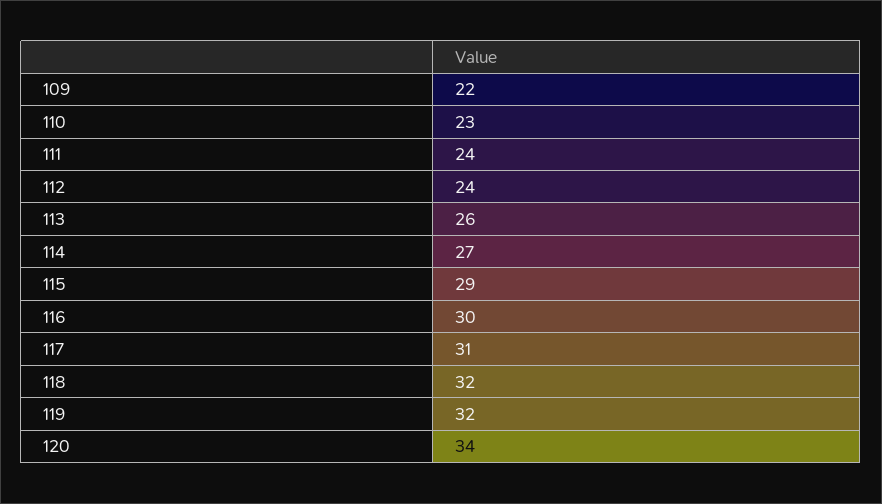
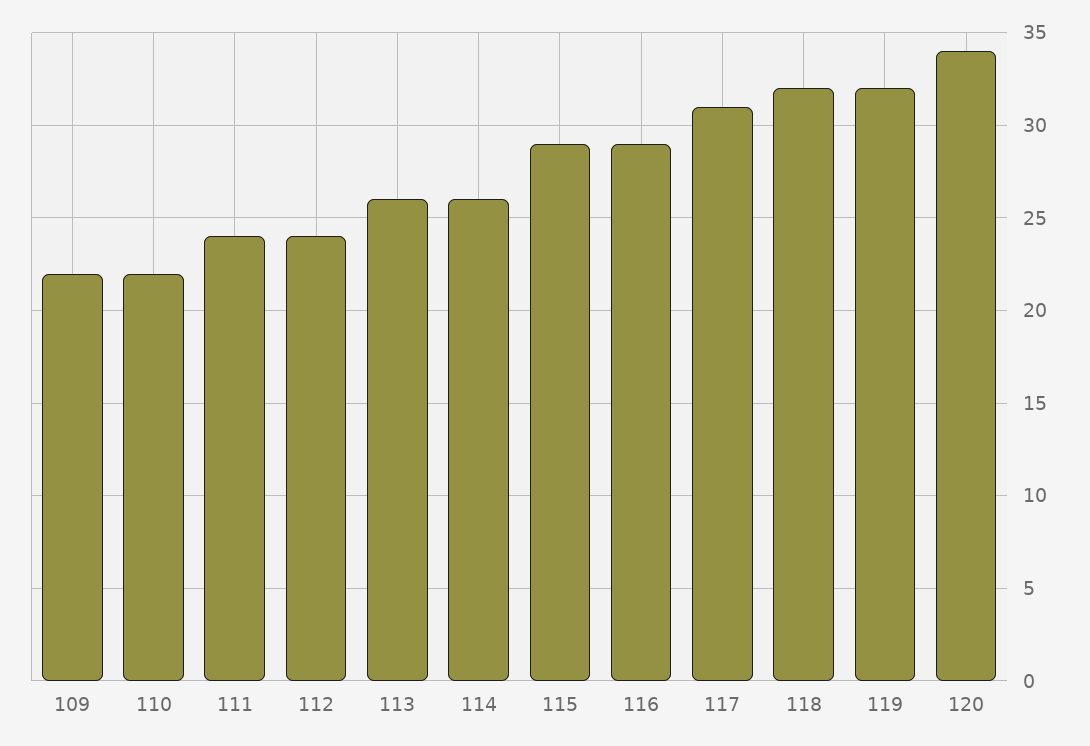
110: 23 -> 22
114: 27 -> 26
116: 30 -> 29

